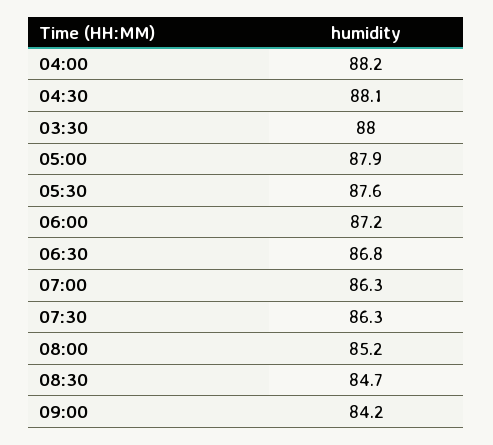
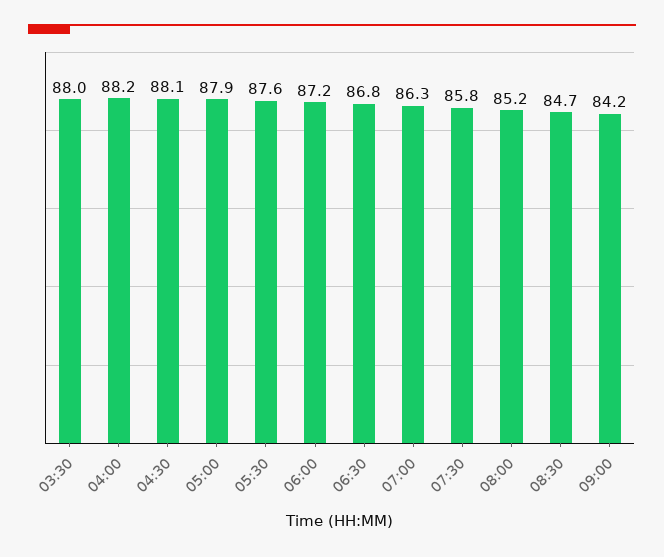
07:30: 86.3 -> 85.8

